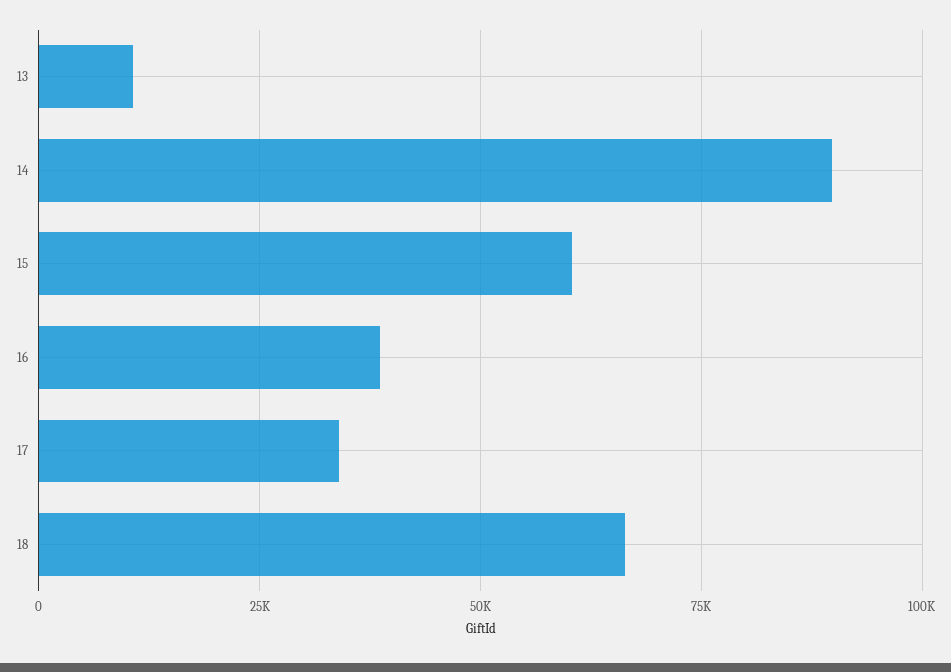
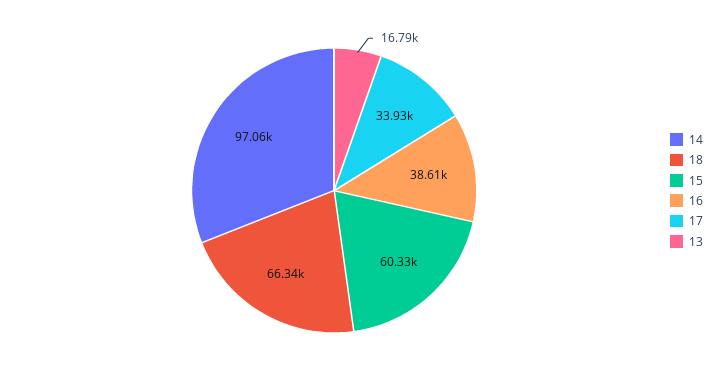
13: 10000 -> 16790
14: 90000 -> 97060

